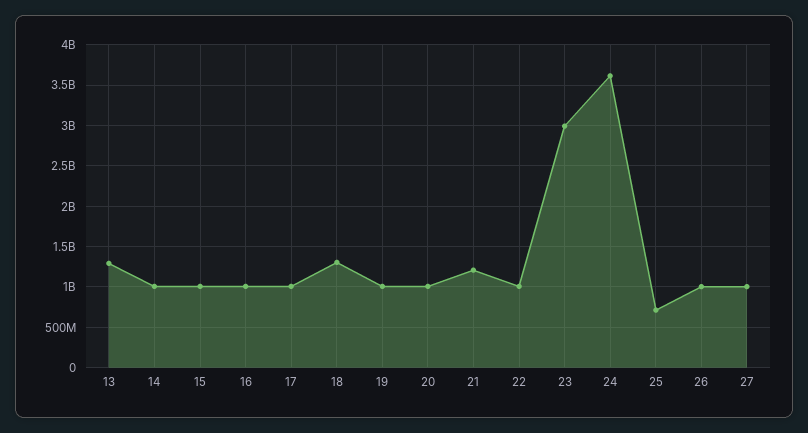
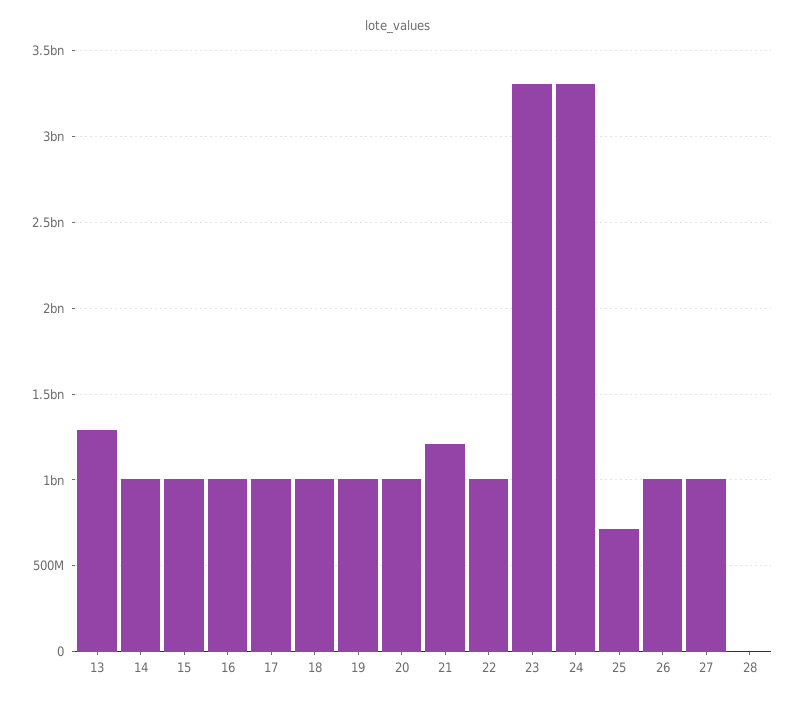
18: 1300000000 -> 1000000000
23: 3000000000 -> 3300000000
24: 3600000000 -> 3300000000
28: none -> 0

